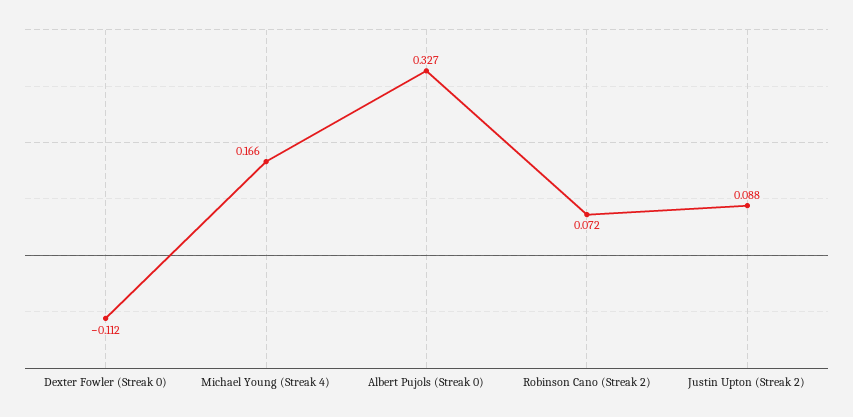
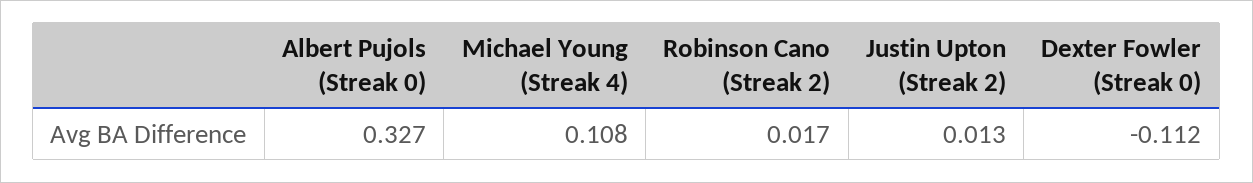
Michael Young (Streak 4): 0.166 -> 0.108
Robinson Cano (Streak 2): 0.072 -> 0.017
Justin Upton (Streak 2): 0.088 -> 0.013

